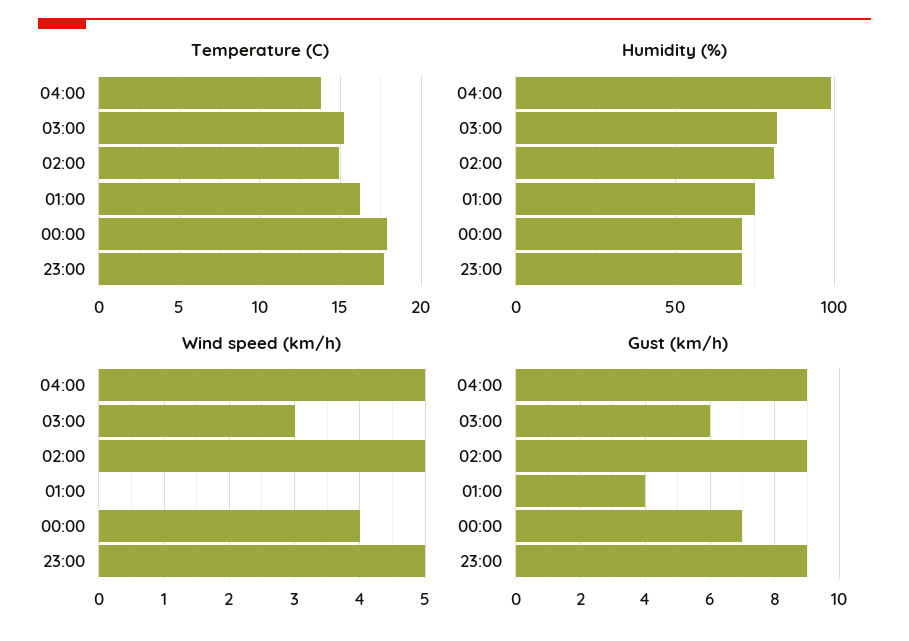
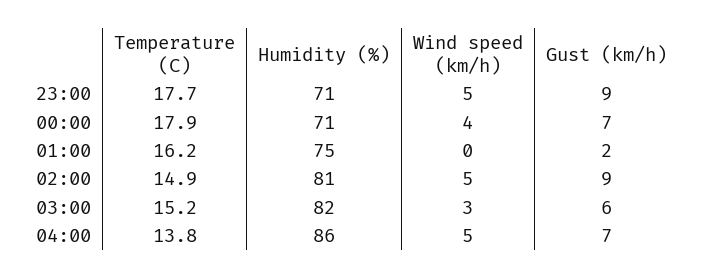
Humidity (%), 04:00: 100 -> 86
Gust (km/h), 04:00: 9 -> 7
Gust (km/h), 01:00: 4 -> 2

